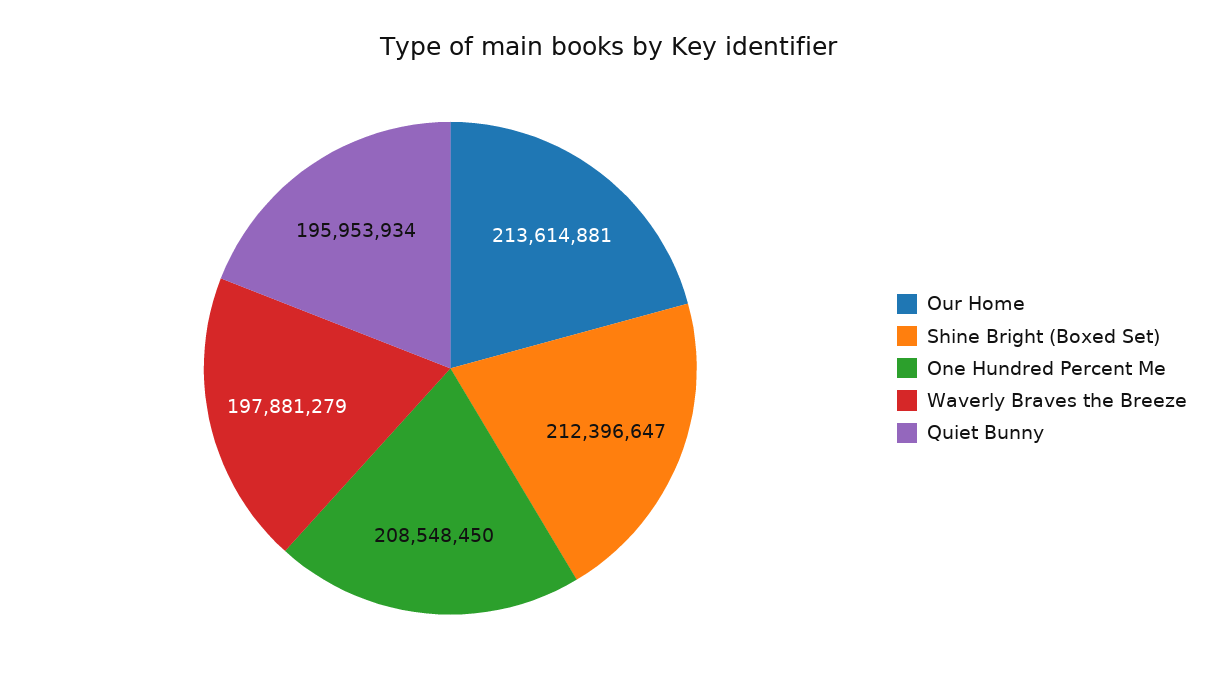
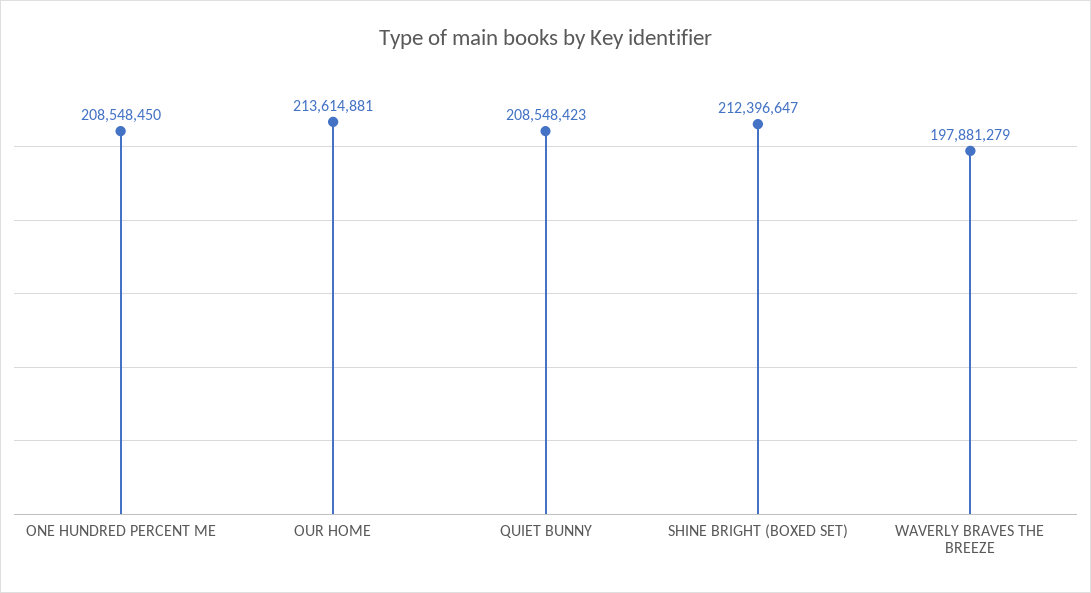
Quiet Bunny: 195953934 -> 208548423

